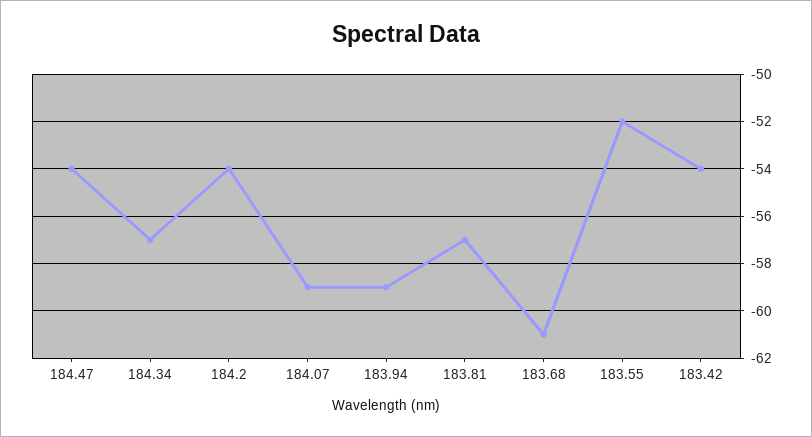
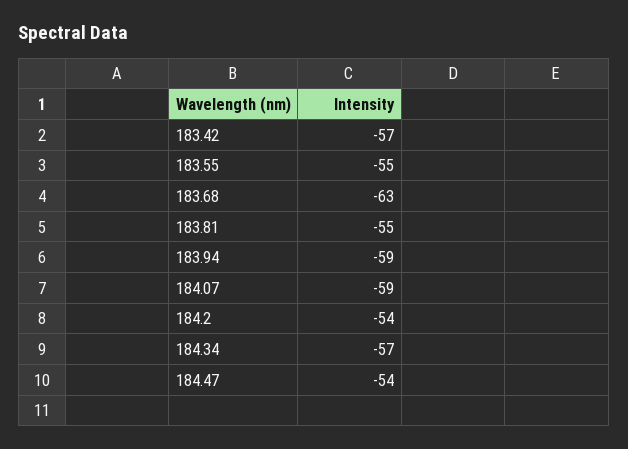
183.81: -57 -> -55
183.68: -61 -> -63
183.55: -52 -> -55
183.42: -54 -> -57

